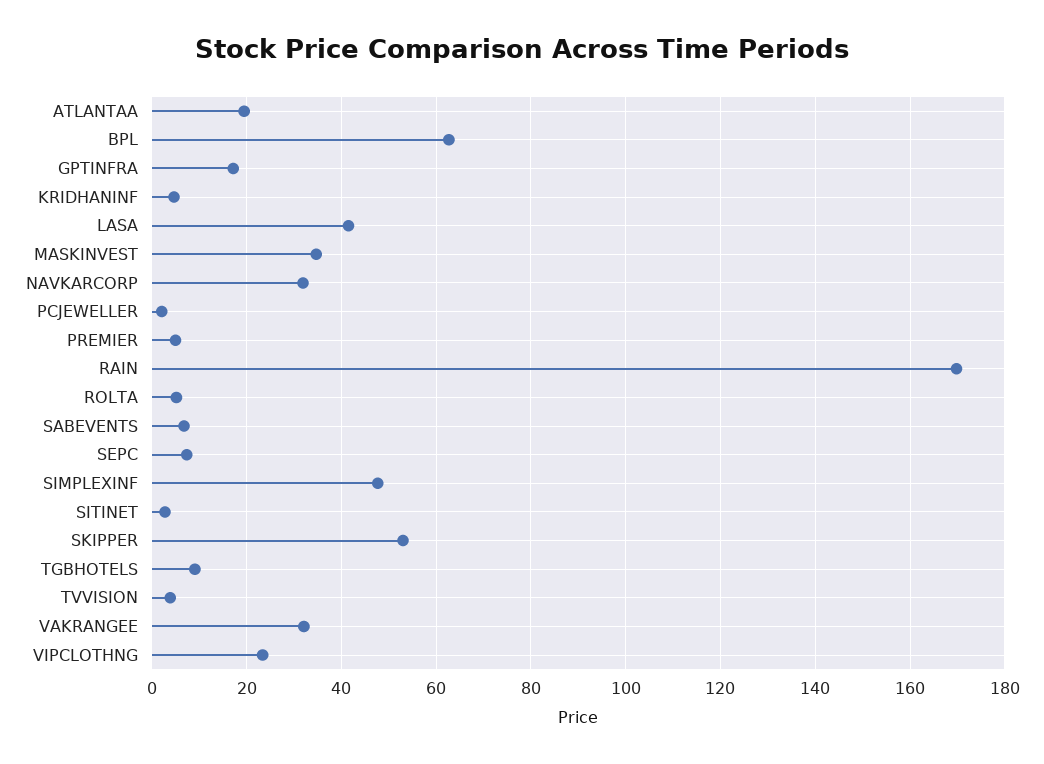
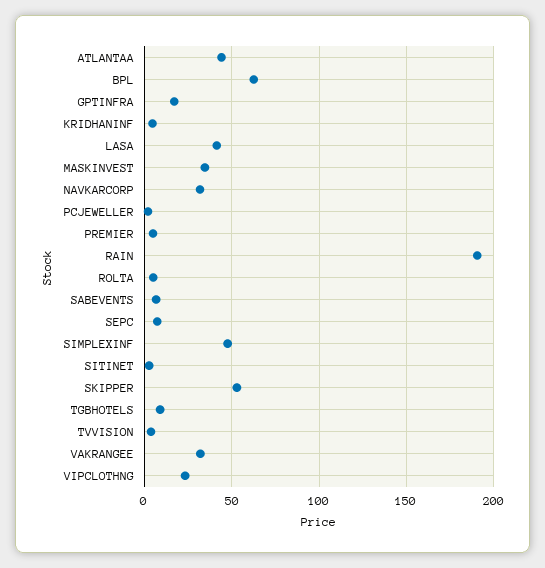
ATLANTAA: 20 -> 45
RAIN: 170 -> 190

